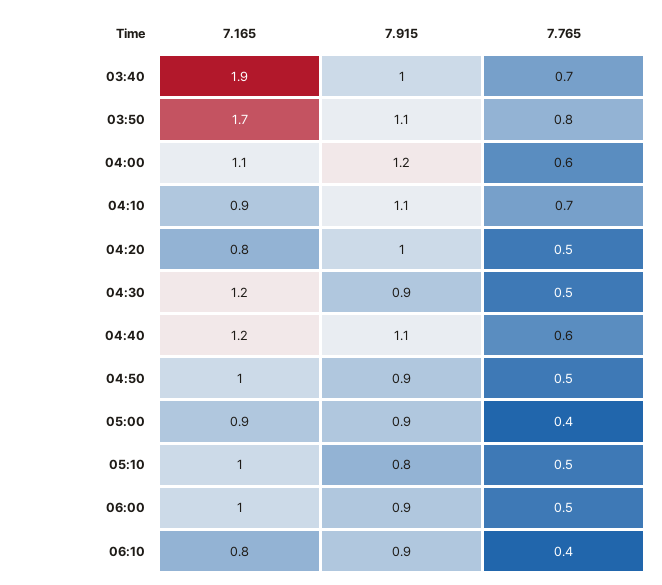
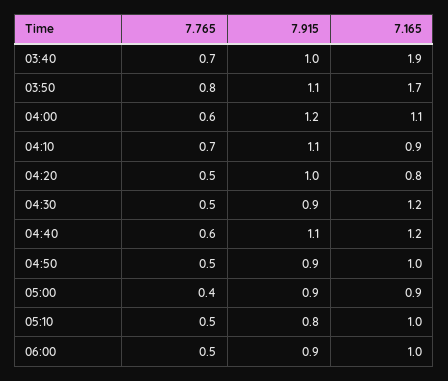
7.165, 06:10: 0.8 -> none
7.915, 06:10: 0.9 -> none
7.765, 06:10: 0.4 -> none

